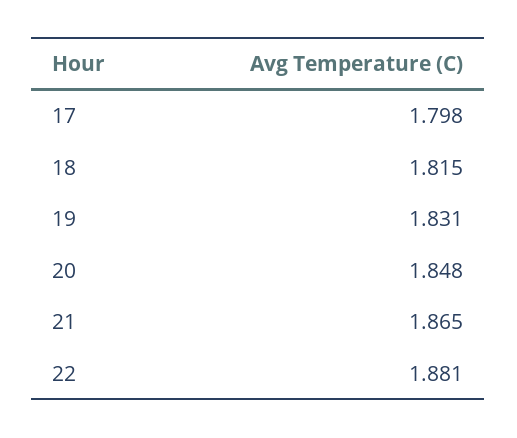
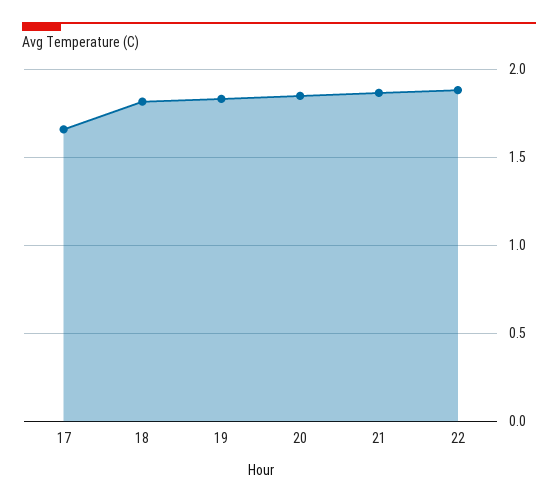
17: 1.798 -> 1.65

